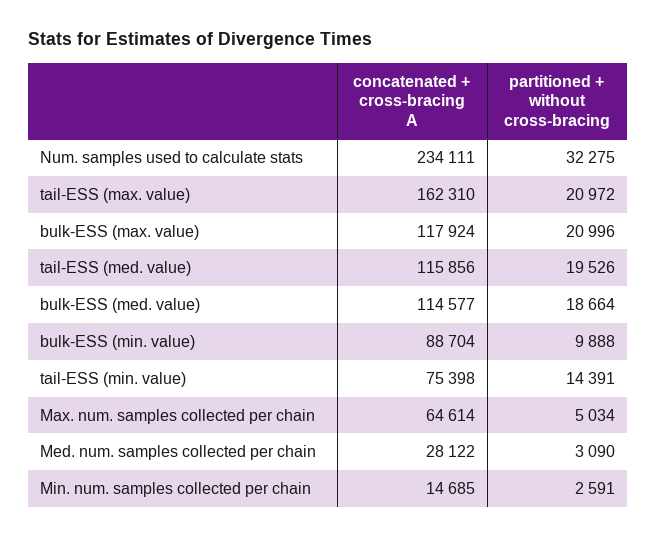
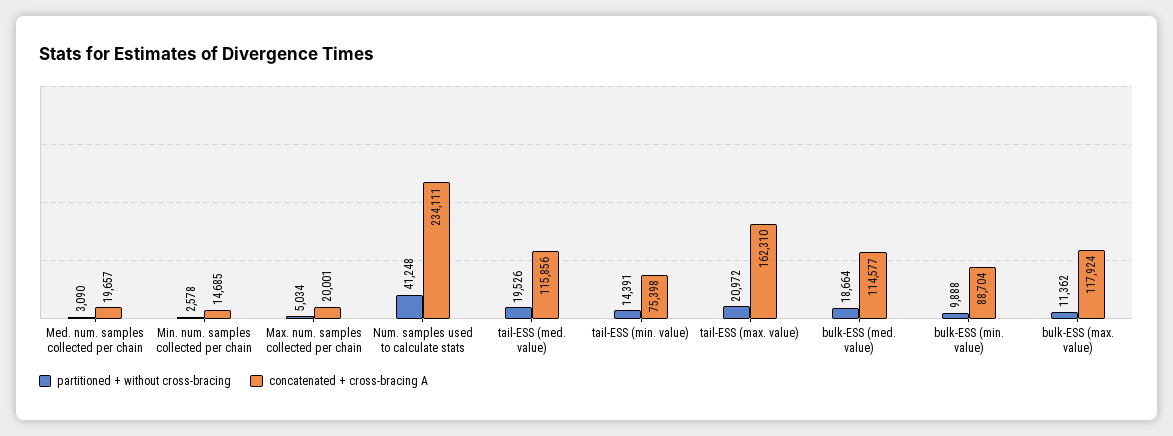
partitioned + without cross-bracing, Num. samples used to calculate stats: 32275 -> 41248
partitioned + without cross-bracing, bulk-ESS (max. value): 20996 -> 11362
concatenated + cross-bracing A, Max. num. samples collected per chain: 64614 -> 20001
concatenated + cross-bracing A, Med. num. samples collected per chain: 28122 -> 19657
partitioned + without cross-bracing, Min. num. samples collected per chain: 2591 -> 2578

